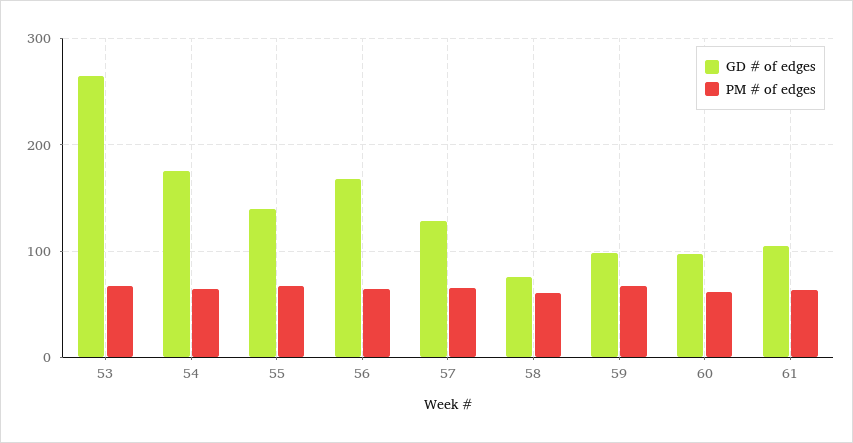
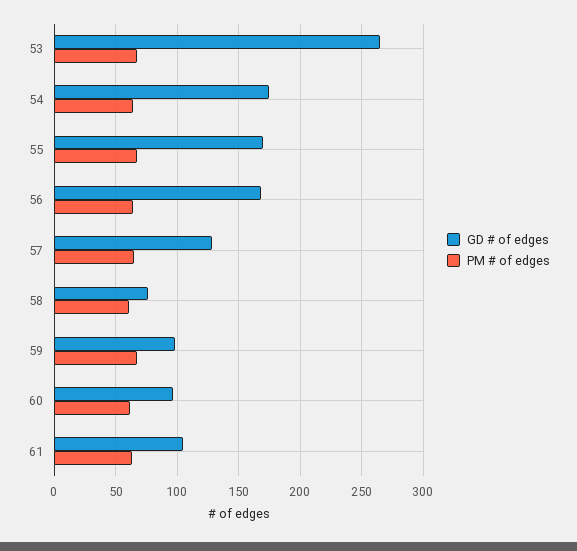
GD # of edges, 55: 140 -> 170

